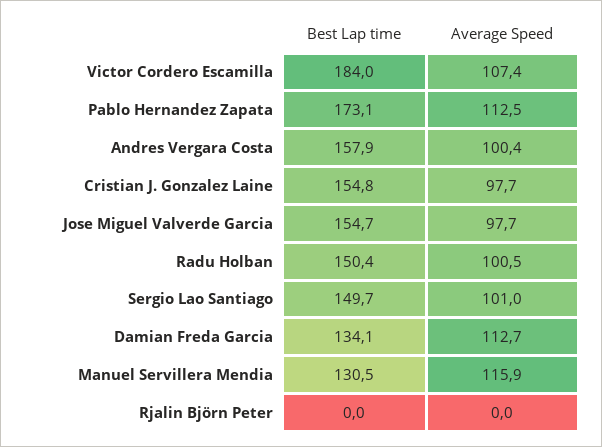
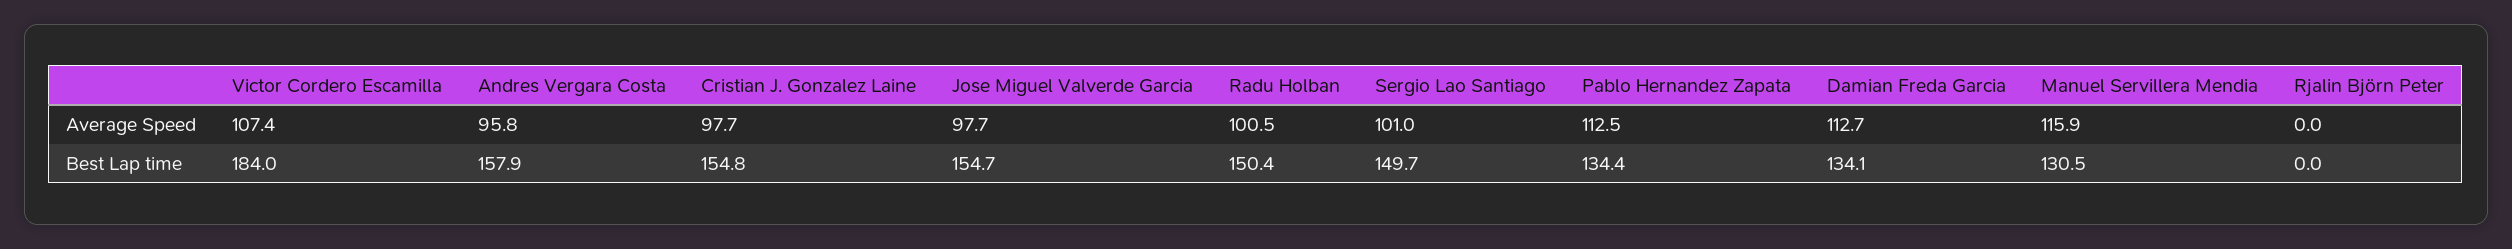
Best Lap time, Pablo Hernandez Zapata: 173.1 -> 134.4
Average Speed, Andres Vergara Costa: 100.4 -> 95.8

